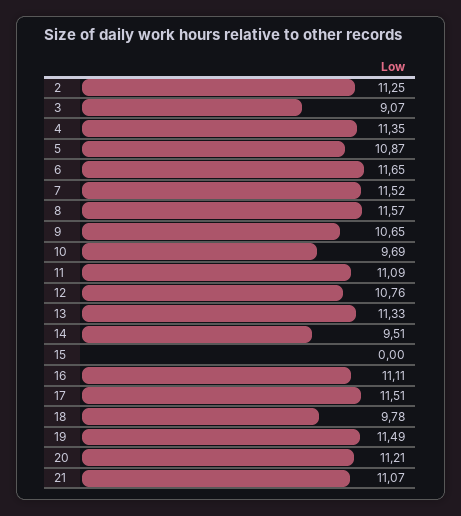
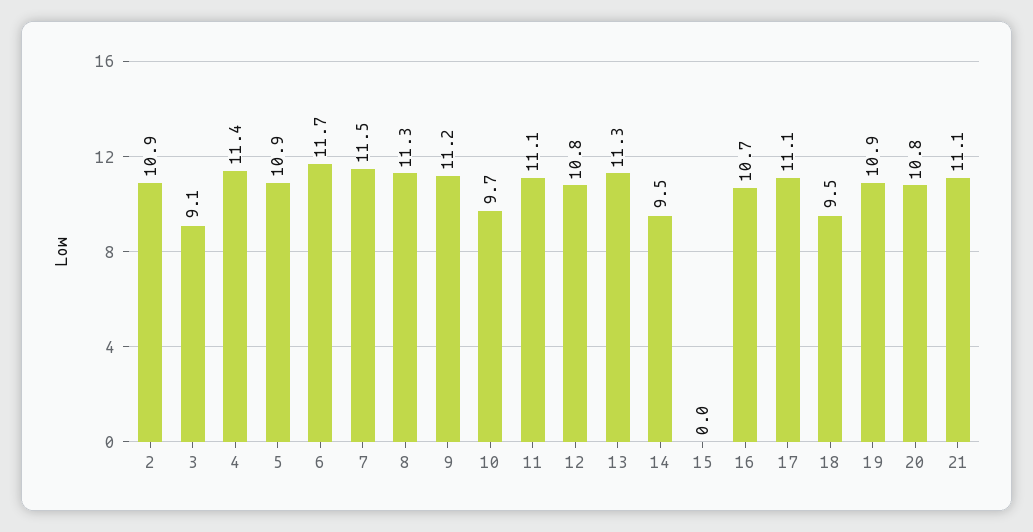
2: 11.25 -> 10.9
8: 11.57 -> 11.3
9: 10.65 -> 11.2
16: 11.11 -> 10.7
17: 11.51 -> 11.1
18: 9.78 -> 9.5
19: 11.49 -> 10.9
20: 11.21 -> 10.8

